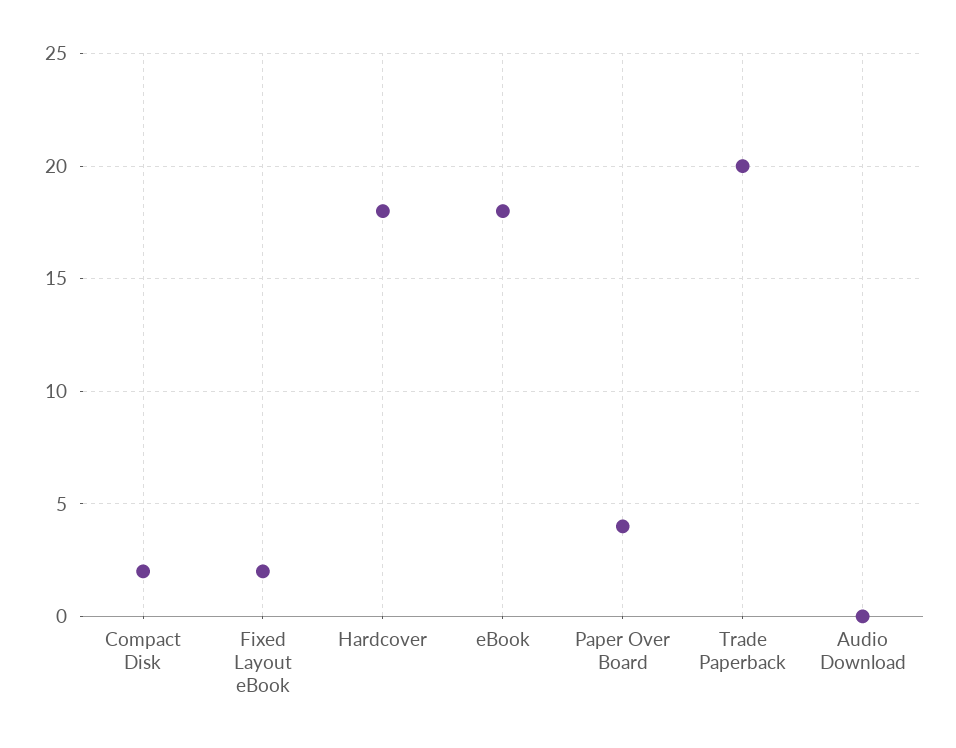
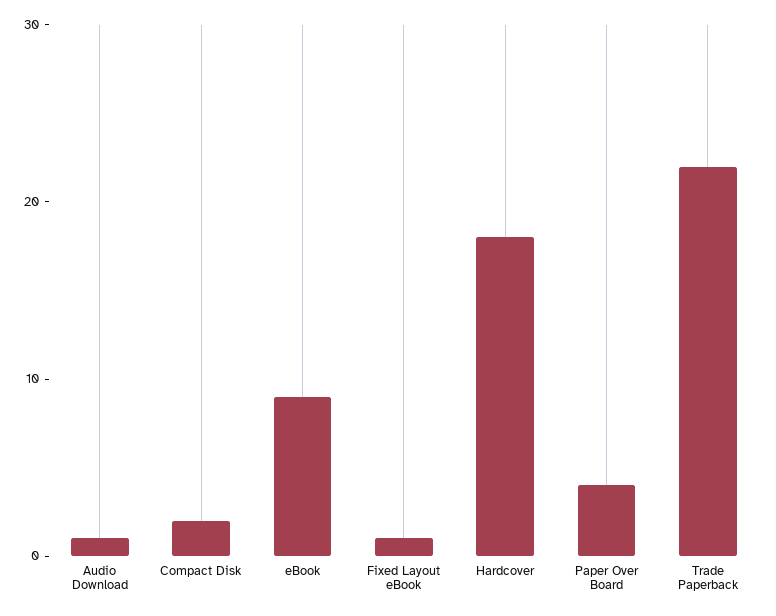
Fixed Layout eBook: 2 -> 1
eBook: 18 -> 9
Trade Paperback: 20 -> 22
Audio Download: 0 -> 1

